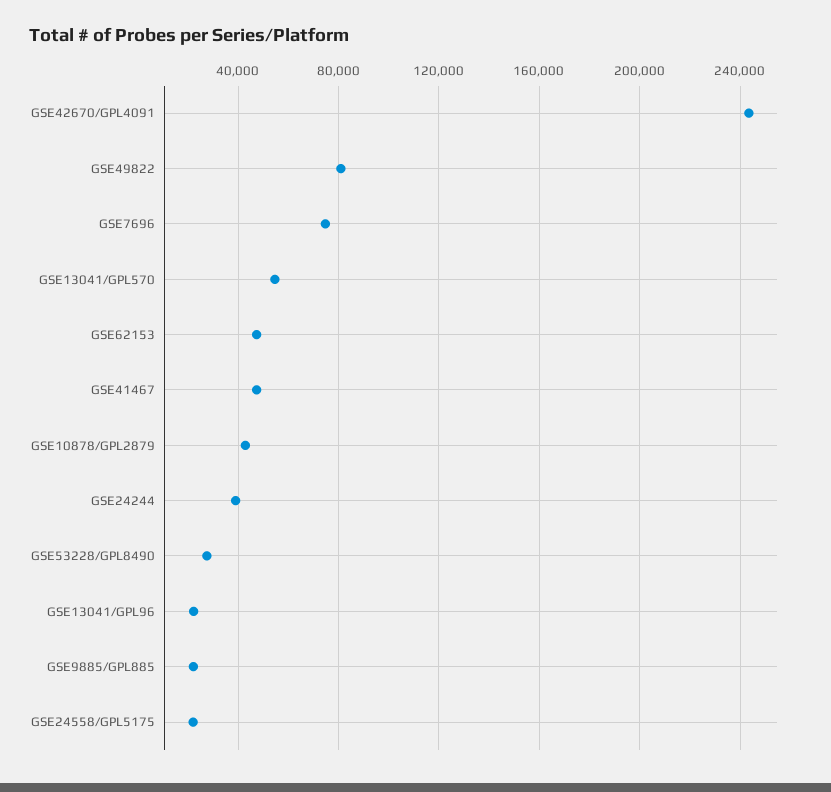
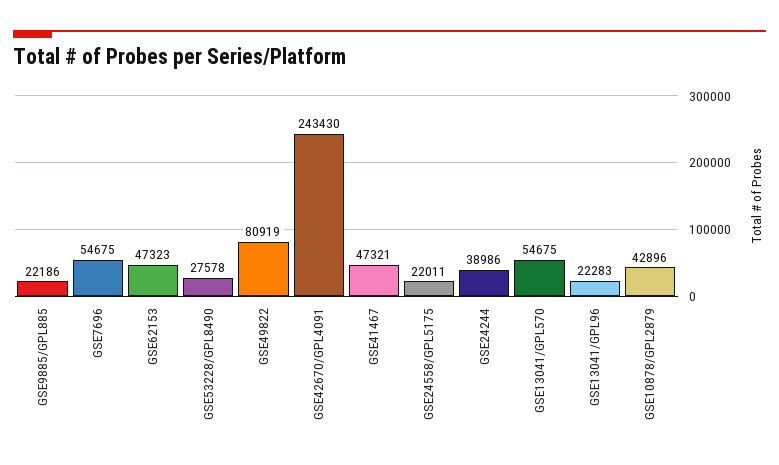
GSE7696: 75000 -> 54675

